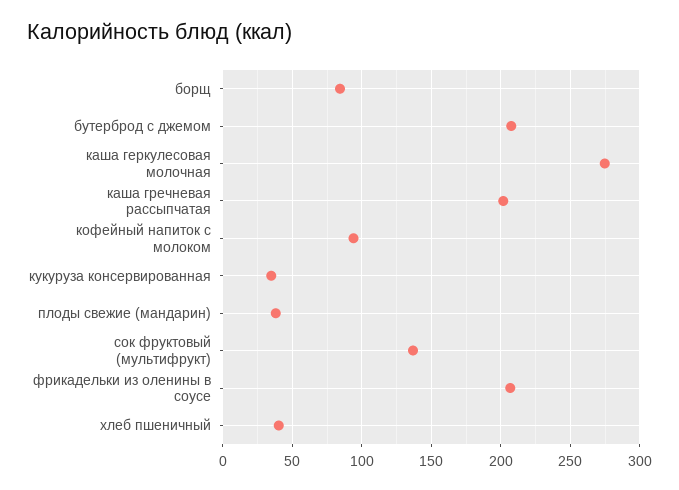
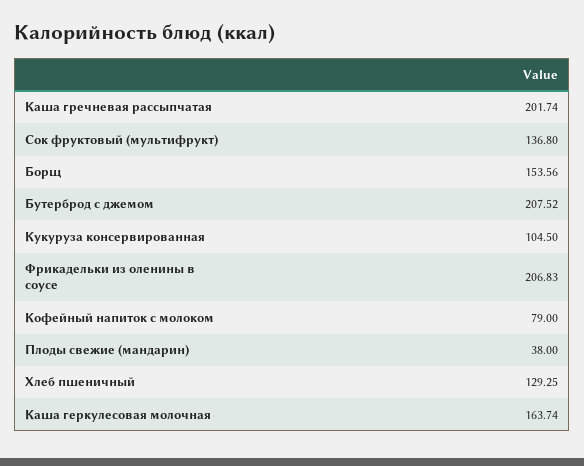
борщ: 85 -> 153.56
каша геркулесовая молочная: 275 -> 163.74
кофейный напиток с молоком: 95 -> 79
кукуруза консервированная: 35 -> 104.5
хлеб пшеничный: 40 -> 129.25

